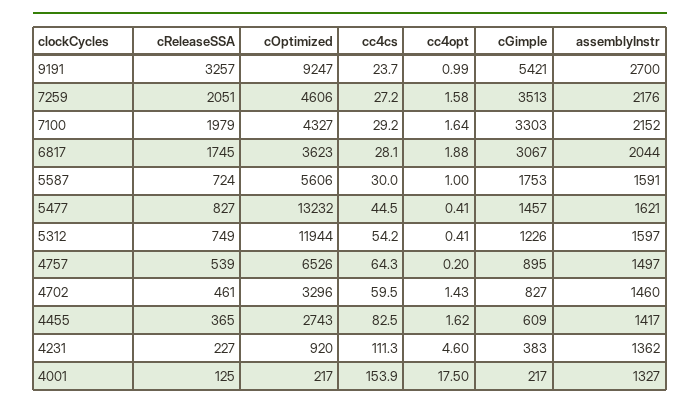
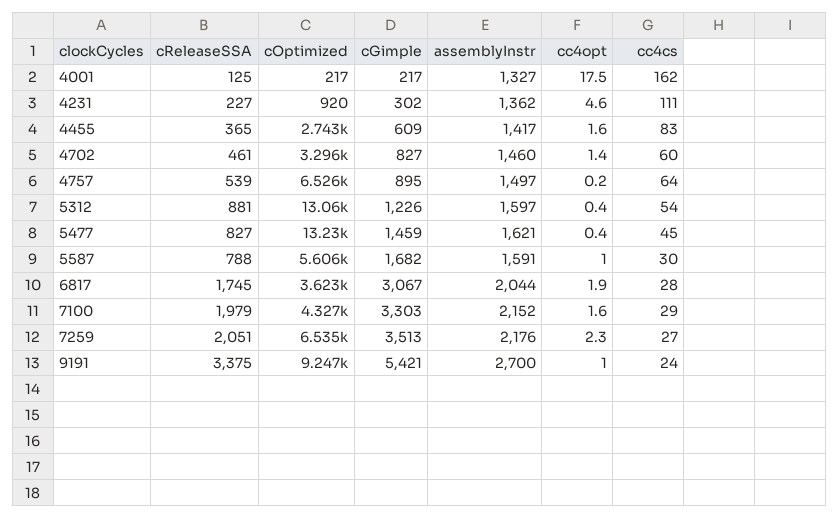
cReleaseSSA, 9191: 3257 -> 3375
cOptimized, 7259: 4606 -> 6535
cc4opt, 7259: 1.58 -> 2.3
cReleaseSSA, 5587: 724 -> 788
cGimple, 5587: 1753 -> 1682
cGimple, 5477: 1457 -> 1459
cReleaseSSA, 5312: 749 -> 881
cOptimized, 5312: 11944 -> 13060
cGimple, 4231: 383 -> 302
cc4cs, 4001: 153.9 -> 162

